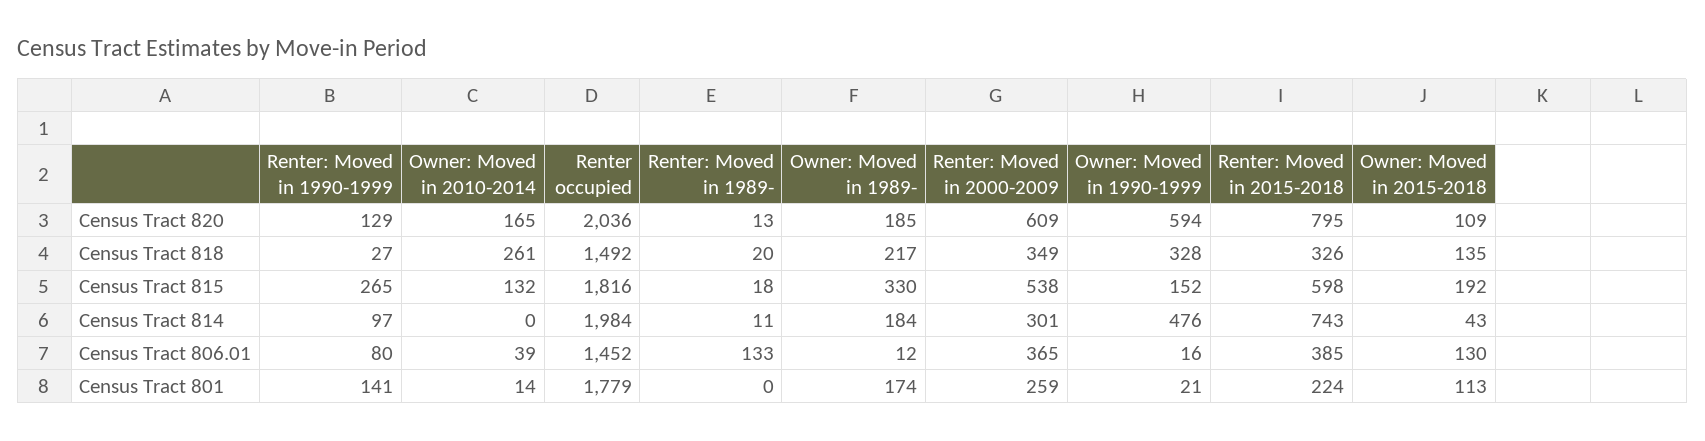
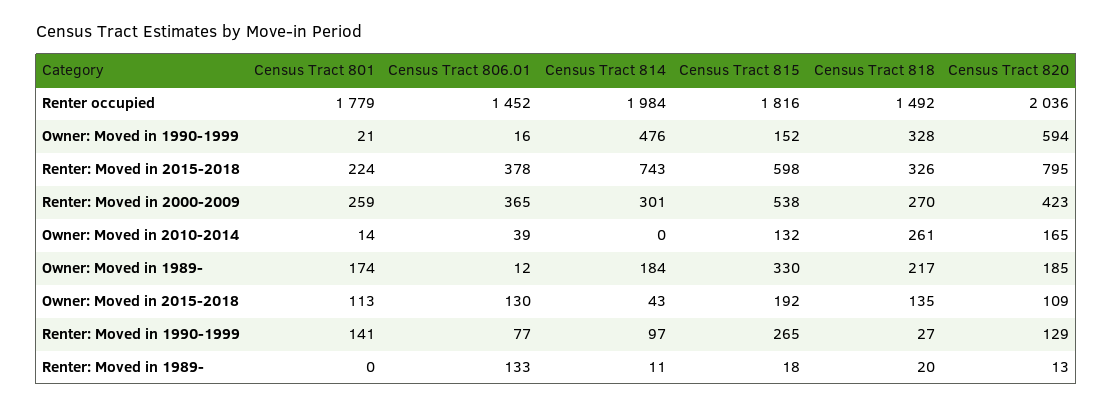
Renter: Moved in 2000-2009, Census Tract 820: 609 -> 423
Renter: Moved in 2000-2009, Census Tract 818: 349 -> 270
Renter: Moved in 1990-1999, Census Tract 806.01: 80 -> 77
Renter: Moved in 2015-2018, Census Tract 806.01: 385 -> 378

